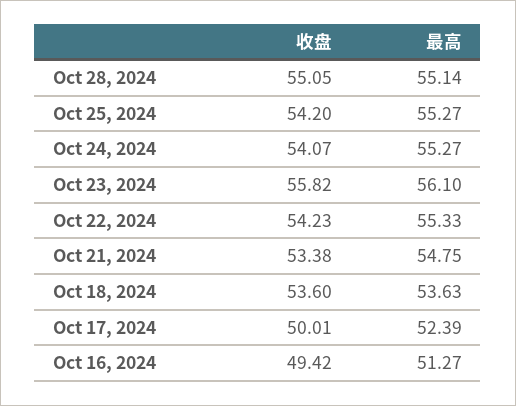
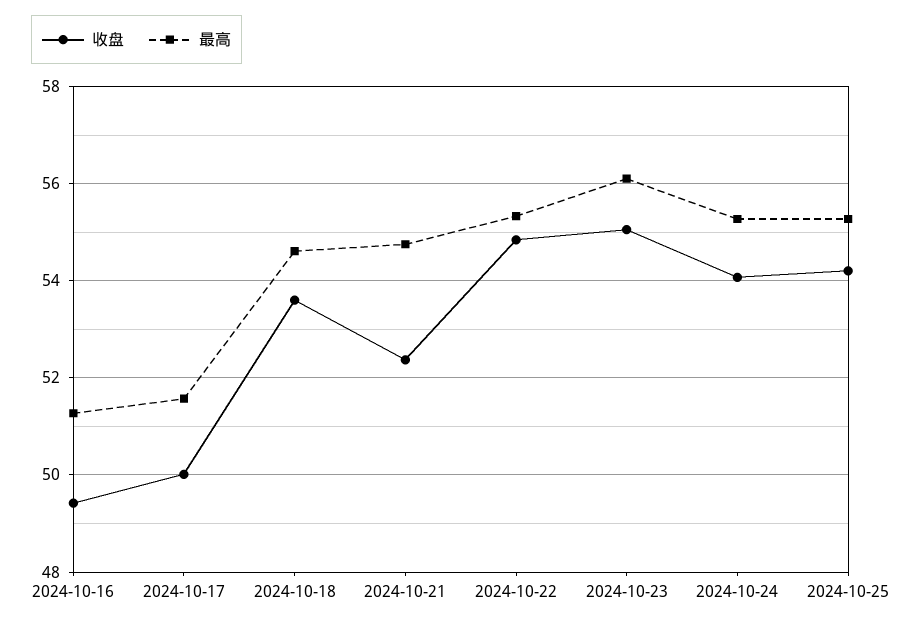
收盘, Oct 28, 2024: 55.05 -> none
最高, Oct 28, 2024: 55.14 -> none
收盘, Oct 23, 2024: 55.82 -> 55
收盘, Oct 22, 2024: 54.23 -> 54.8
收盘, Oct 21, 2024: 53.38 -> 52.4
最高, Oct 18, 2024: 53.63 -> 54.6
最高, Oct 17, 2024: 52.39 -> 51.6

